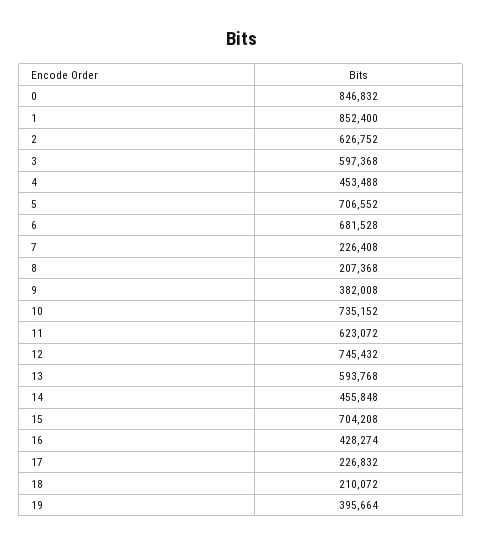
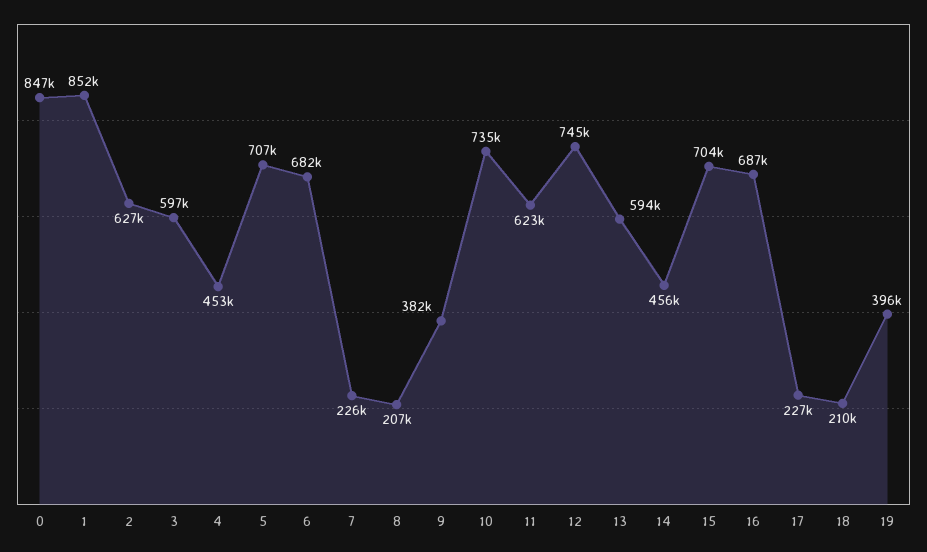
16: 428274 -> 687000

